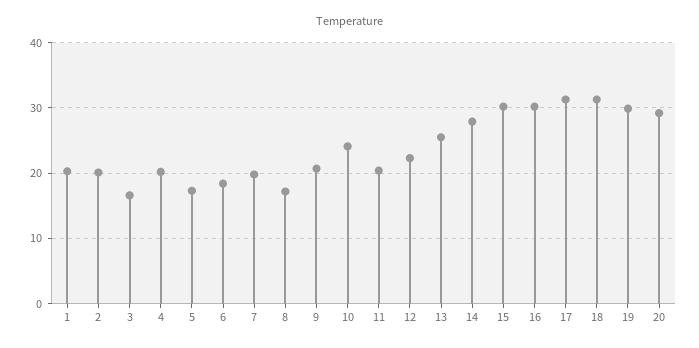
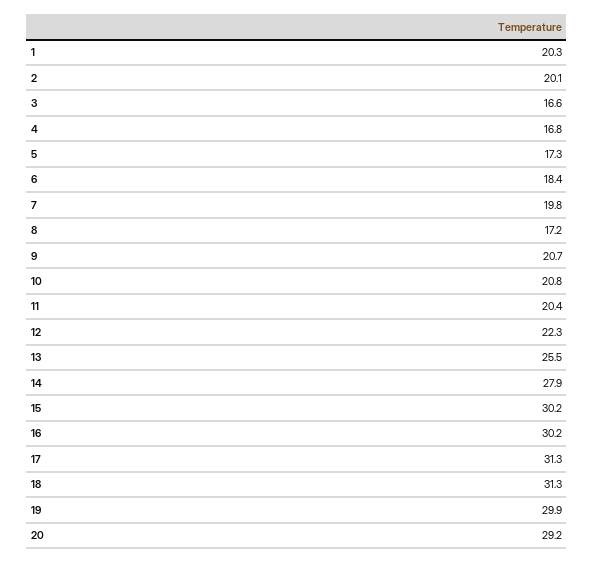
4: 20 -> 16.8
10: 24 -> 20.8

